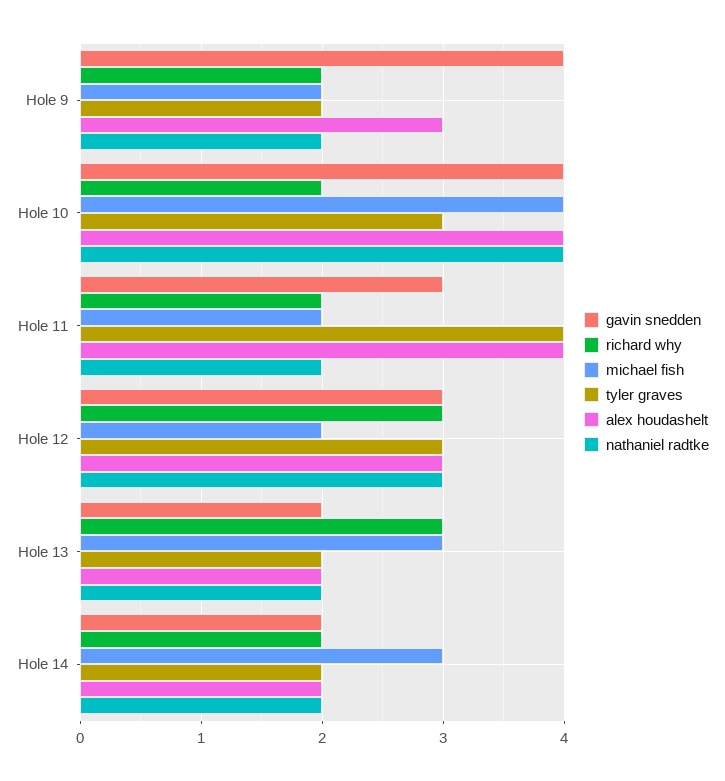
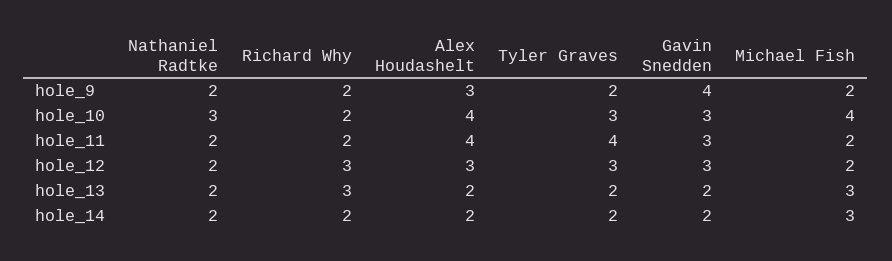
gavin snedden, Hole 10: 4 -> 3
nathaniel radtke, Hole 10: 4 -> 3
nathaniel radtke, Hole 12: 3 -> 2

